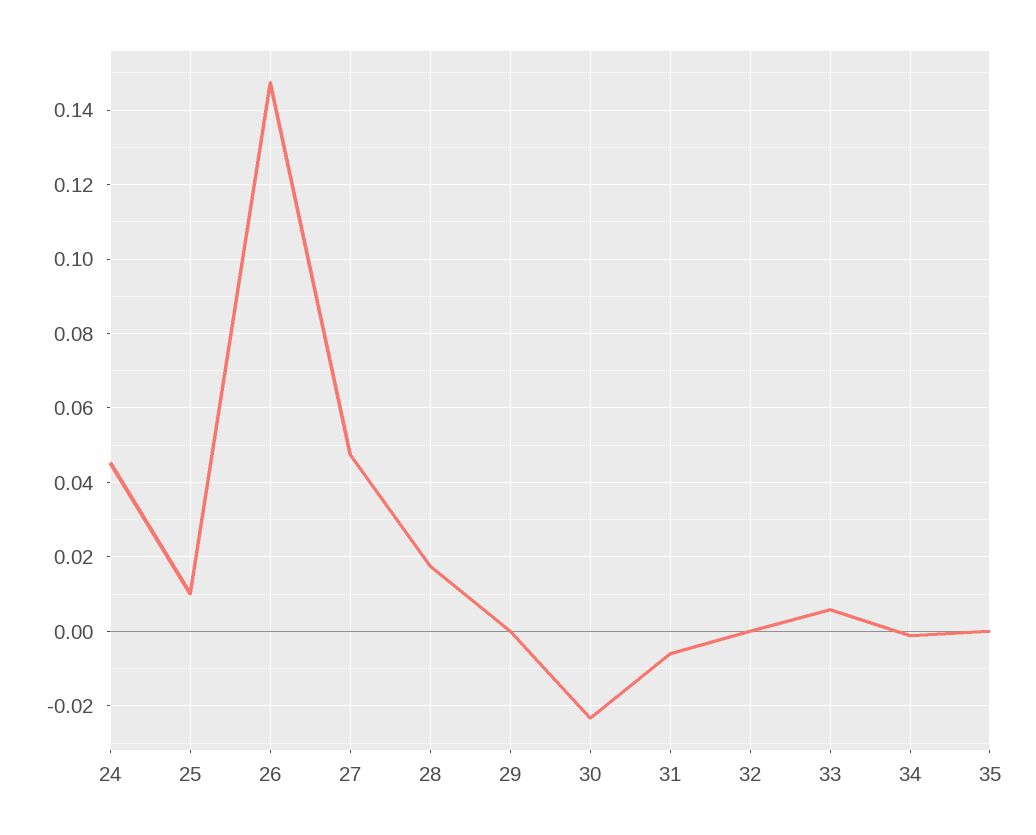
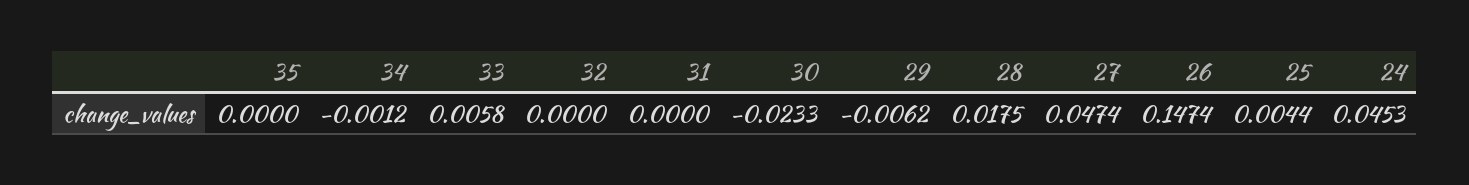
25: 0.01 -> 0.0044
29: 0 -> -0.0062
31: -0.006 -> 0

